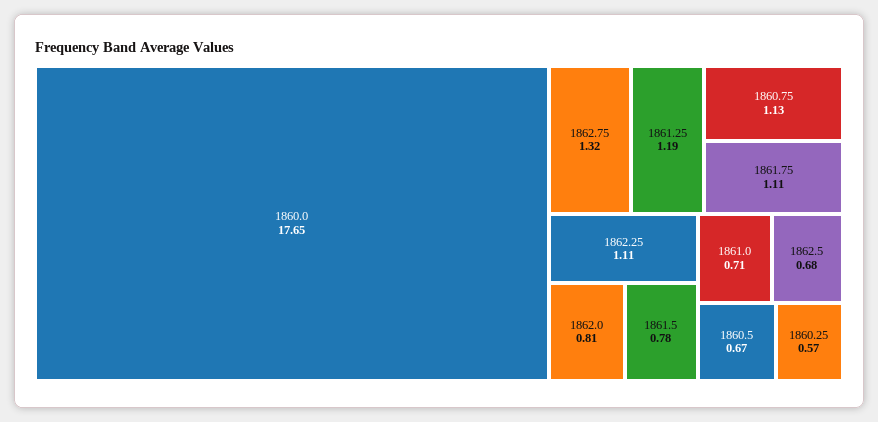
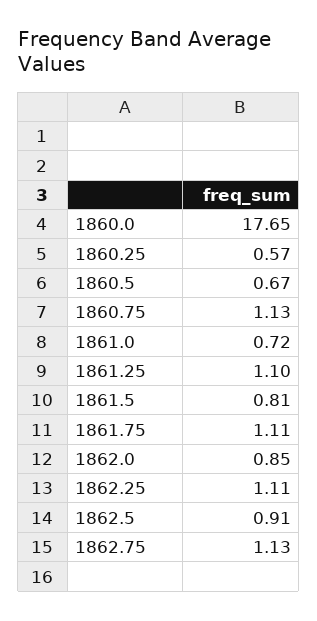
1862.75: 1.32 -> 1.13
1861.25: 1.19 -> 1.1
1862.0: 0.81 -> 0.85
1861.5: 0.78 -> 0.81
1861.0: 0.71 -> 0.72
1862.5: 0.68 -> 0.91

